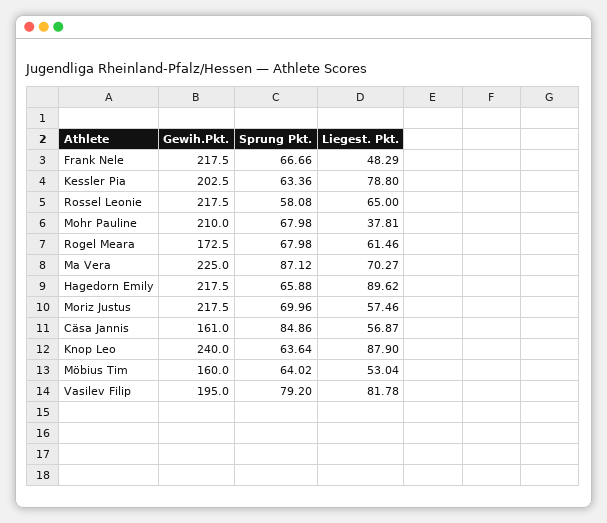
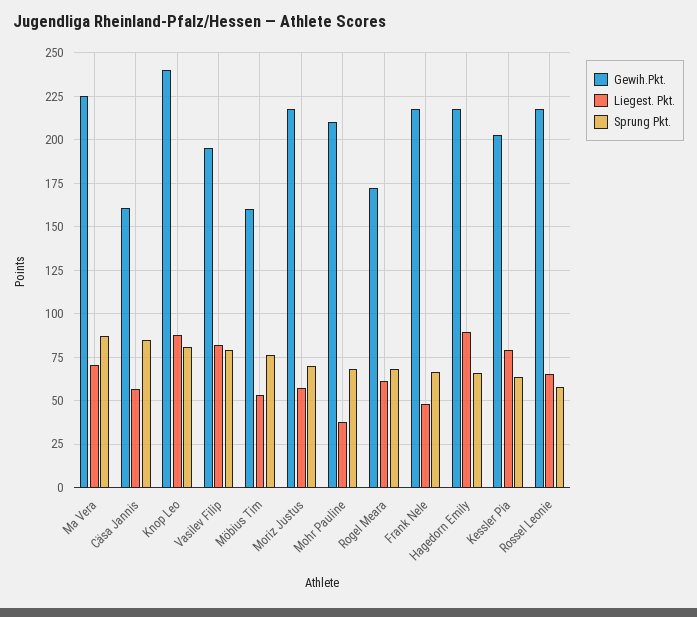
Sprung Pkt., Knop Leo: 63.64 -> 80
Sprung Pkt., Möbius Tim: 64.02 -> 75

